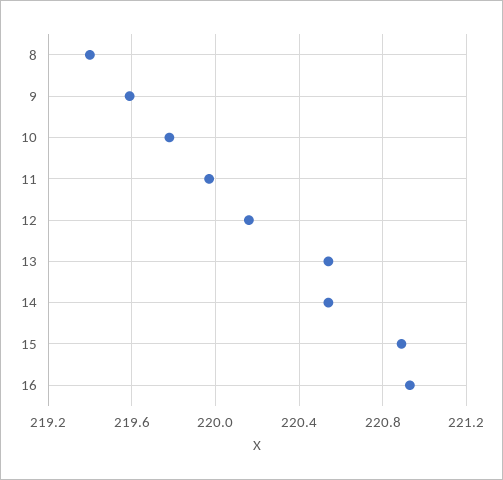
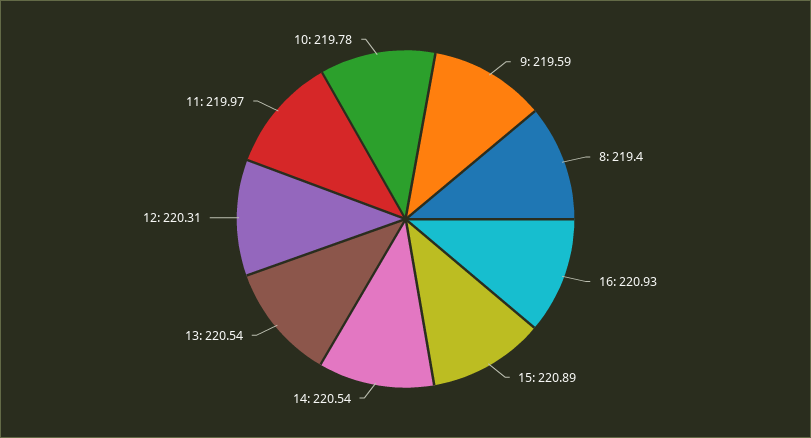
12: 220.15 -> 220.31

